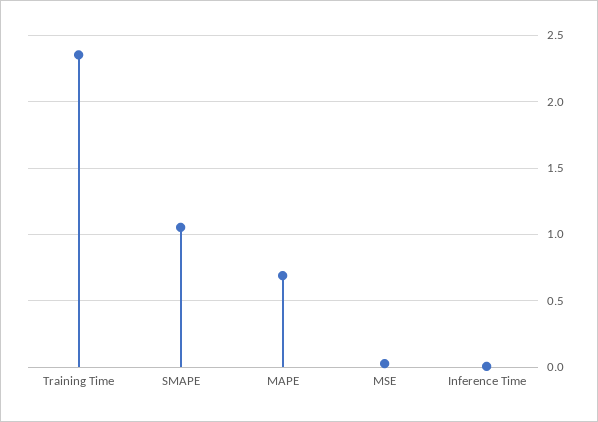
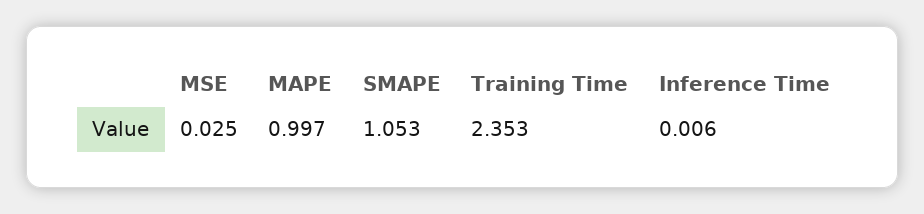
MAPE: 0.7 -> 0.997

